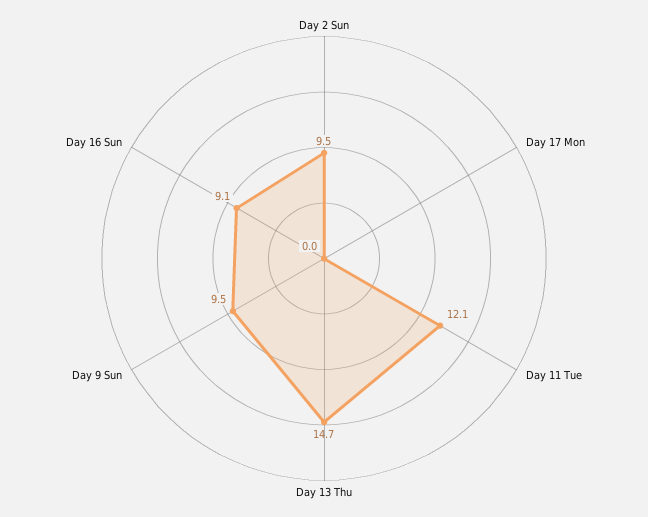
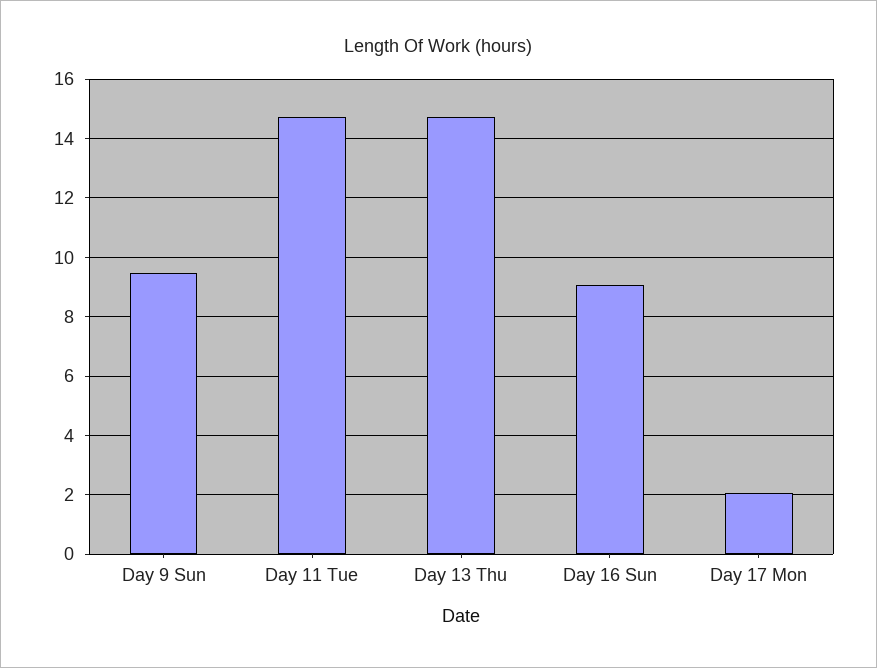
Day 2 Sun: 9.5 -> none
Day 17 Mon: 0 -> 2
Day 11 Tue: 12.1 -> 14.75

